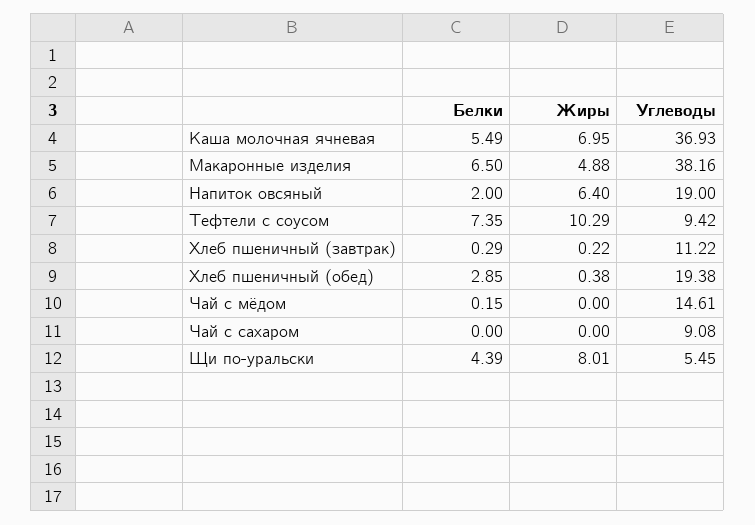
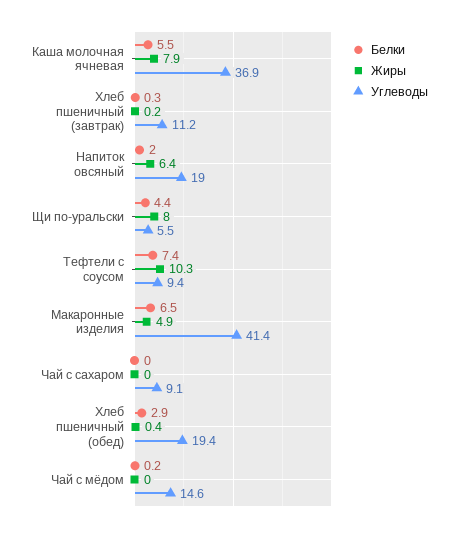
Жиры, Каша молочная ячневая: 6.95 -> 7.9
Углеводы, Макаронные изделия: 38.16 -> 41.4

